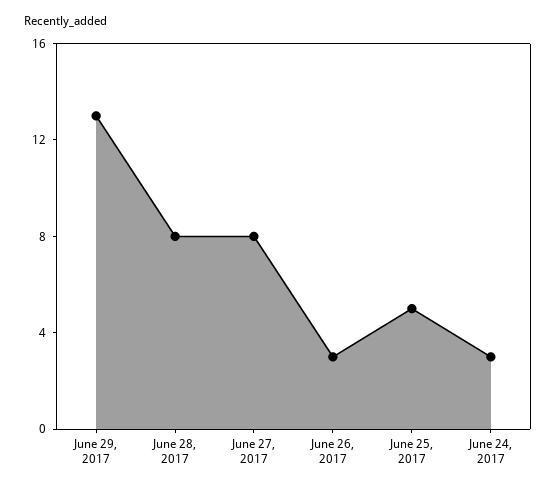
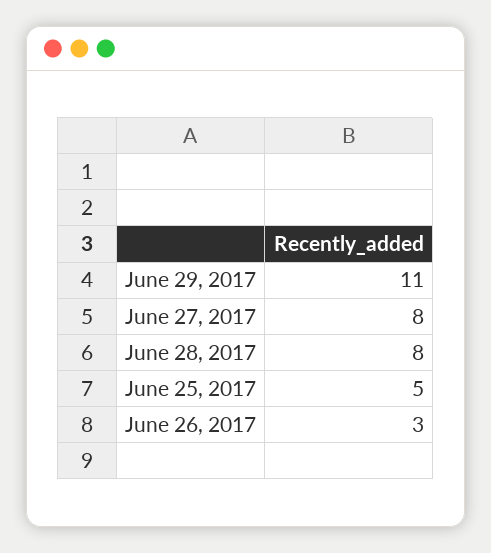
June 29, 2017: 13 -> 11
June 24, 2017: 3 -> none

